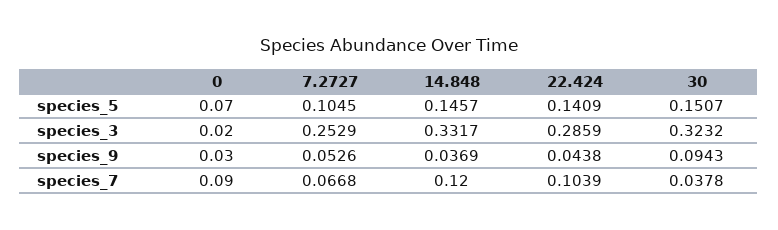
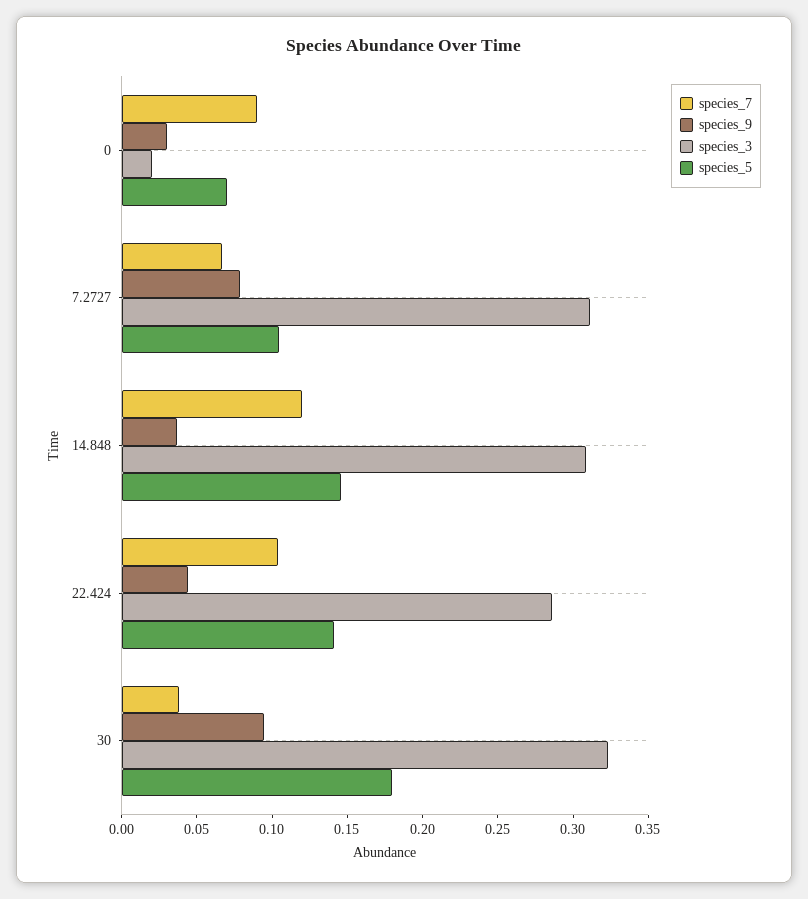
species_5, 30: 0.1507 -> 0.18
species_3, 7.2727: 0.2529 -> 0.31
species_3, 14.848: 0.3317 -> 0.31
species_9, 7.2727: 0.0526 -> 0.08

